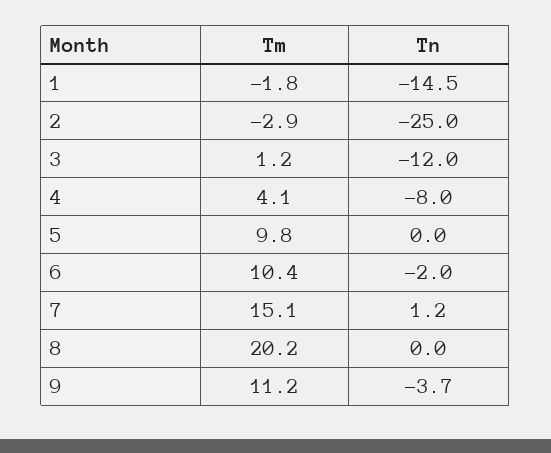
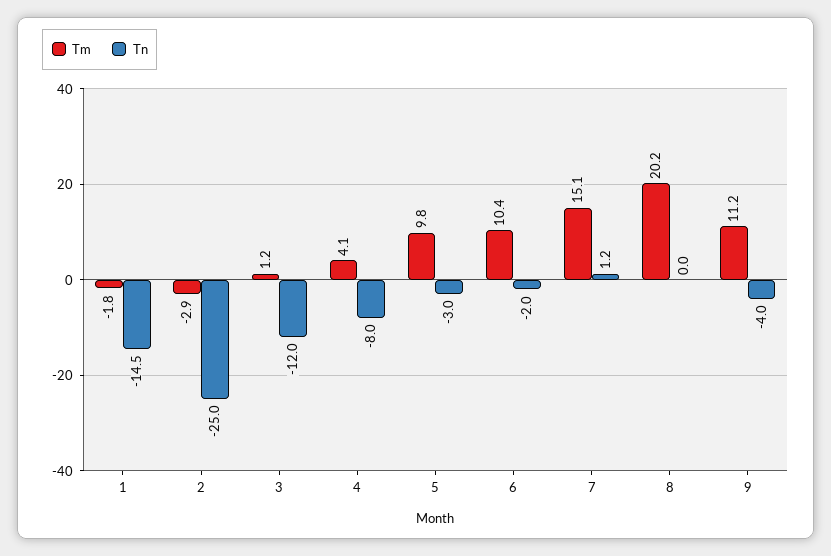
Tn, 5: 0 -> -3
Tn, 9: -3.7 -> -4

